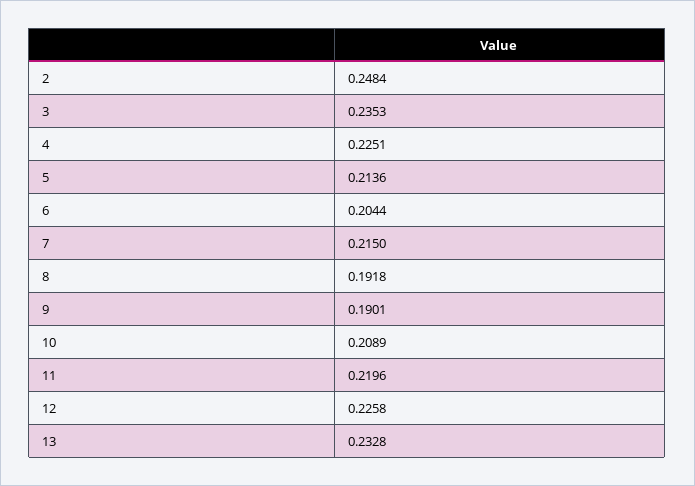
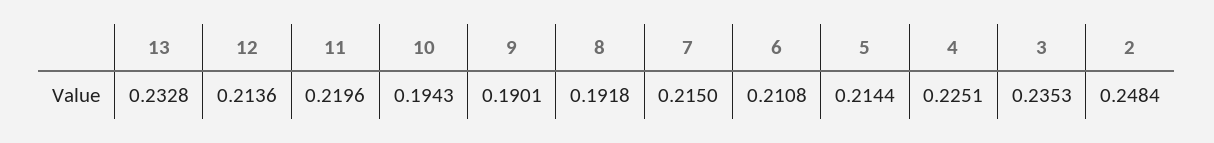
5: 0.2136 -> 0.2144
6: 0.2044 -> 0.2108
10: 0.2089 -> 0.1943
12: 0.2258 -> 0.2136

